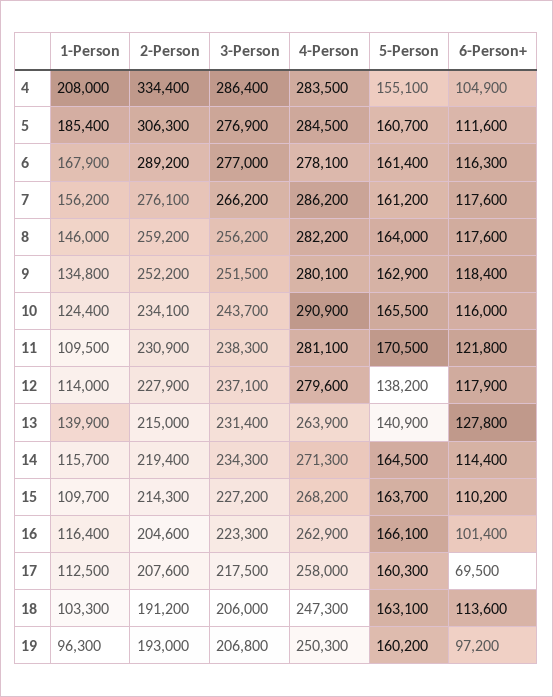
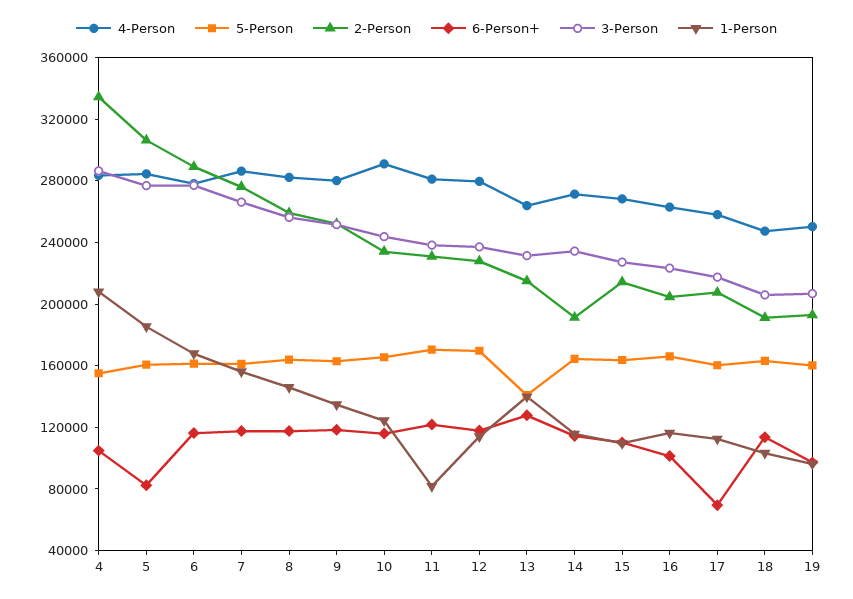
6-Person+, 5: 111600 -> 80000
1-Person, 11: 109500 -> 80000
5-Person, 12: 138200 -> 170000
2-Person, 14: 219400 -> 190000

